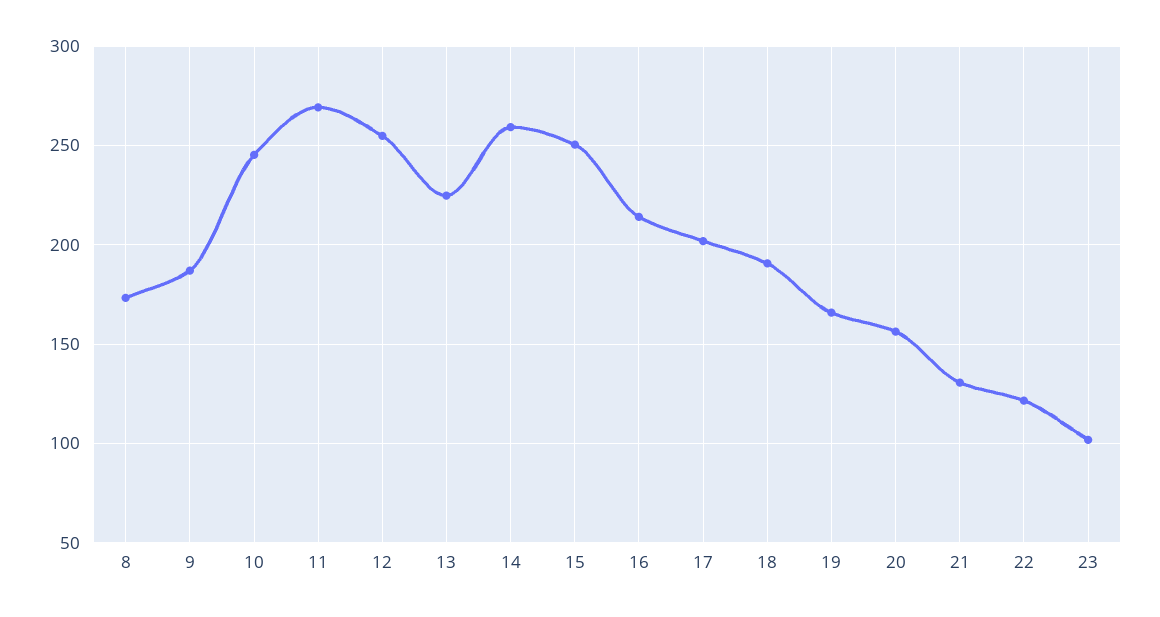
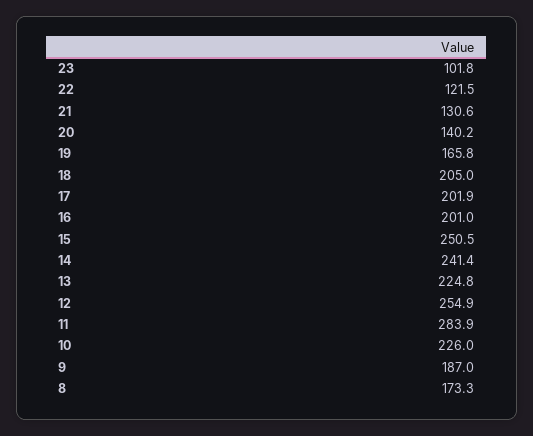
10: 245 -> 226
11: 270 -> 283.9
14: 260 -> 241.4
16: 215 -> 201
18: 190 -> 205
20: 155 -> 140.2

